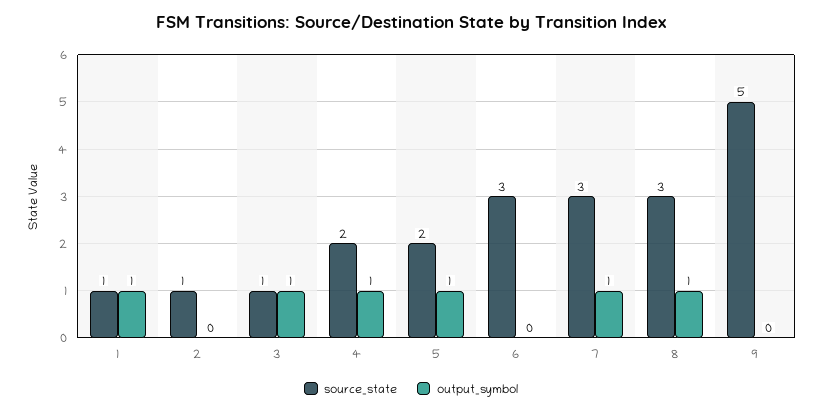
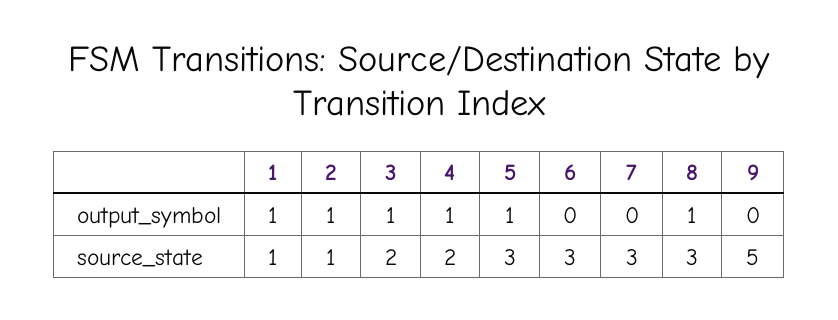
output_symbol, 2: 0 -> 1
source_state, 3: 1 -> 2
source_state, 5: 2 -> 3
output_symbol, 7: 1 -> 0

